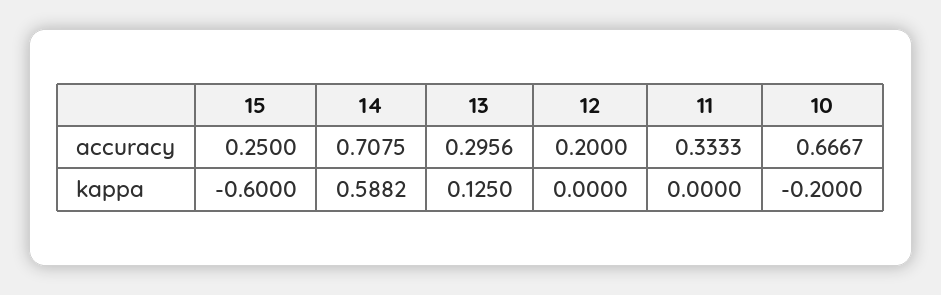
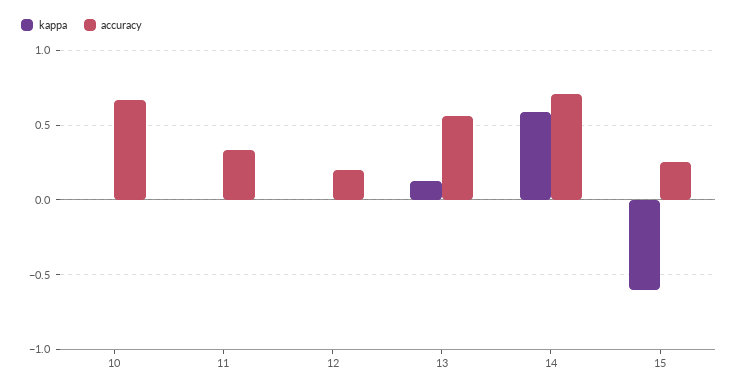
accuracy, 13: 0.2956 -> 0.55
kappa, 10: -0.2 -> 0

